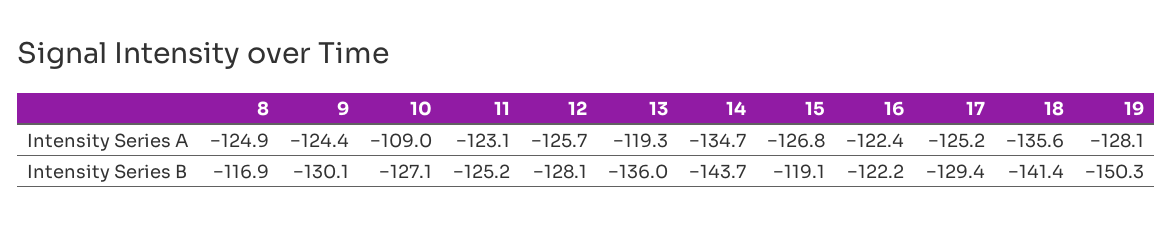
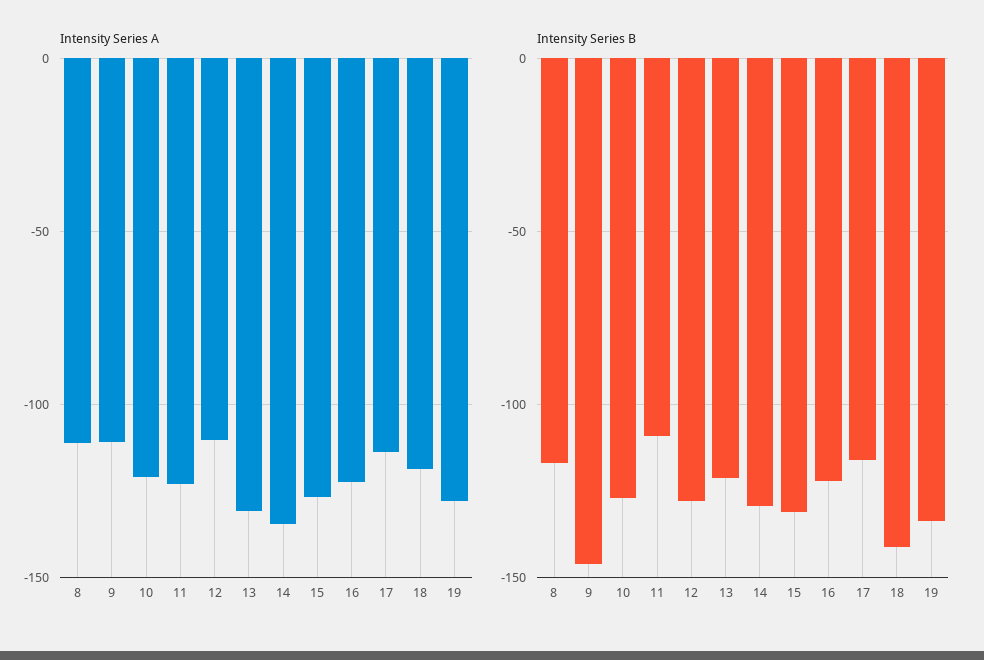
Intensity Series A, 8: -124.9 -> -110
Intensity Series A, 9: -124.4 -> -110
Intensity Series A, 10: -109 -> -120
Intensity Series A, 12: -125.7 -> -110
Intensity Series A, 13: -119.3 -> -130
Intensity Series A, 17: -125.2 -> -115
Intensity Series A, 18: -135.6 -> -120
Intensity Series B, 9: -130.1 -> -145
Intensity Series B, 11: -125.2 -> -110
Intensity Series B, 13: -136 -> -120
Intensity Series B, 14: -143.7 -> -130
Intensity Series B, 15: -119.1 -> -130
Intensity Series B, 17: -129.4 -> -115
Intensity Series B, 19: -150.3 -> -135

